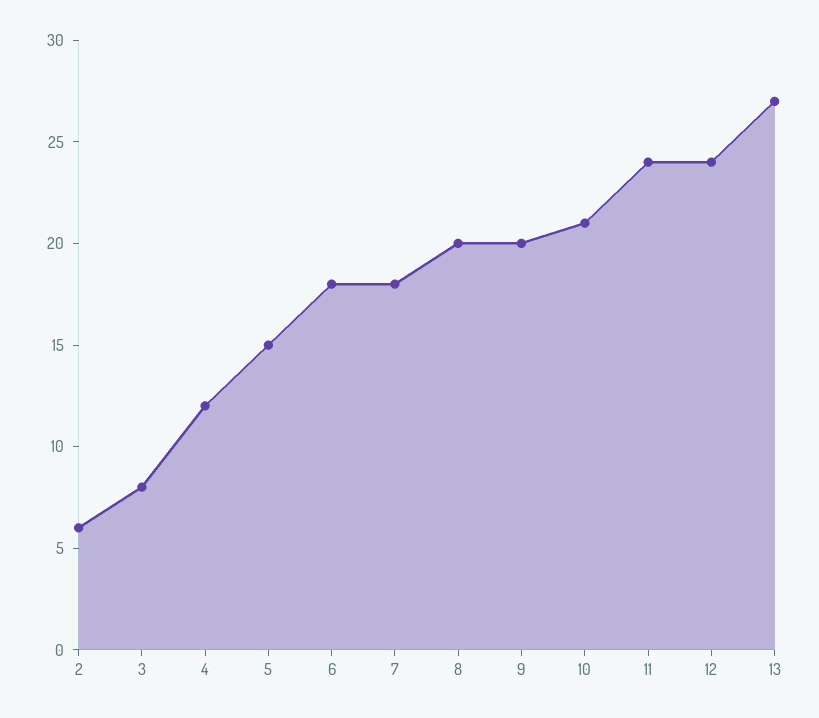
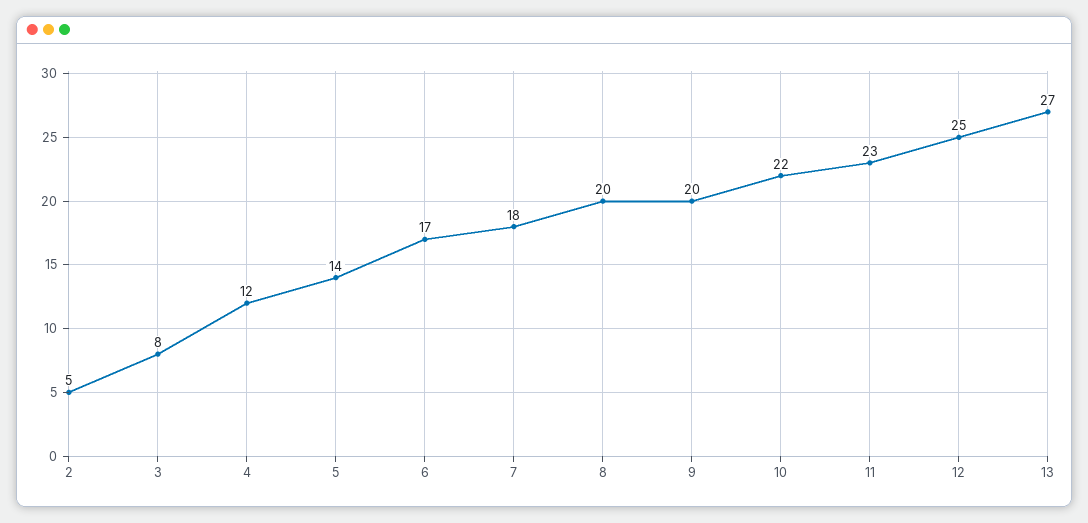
2: 6 -> 5
5: 15 -> 14
6: 18 -> 17
10: 21 -> 22
11: 24 -> 23
12: 24 -> 25

